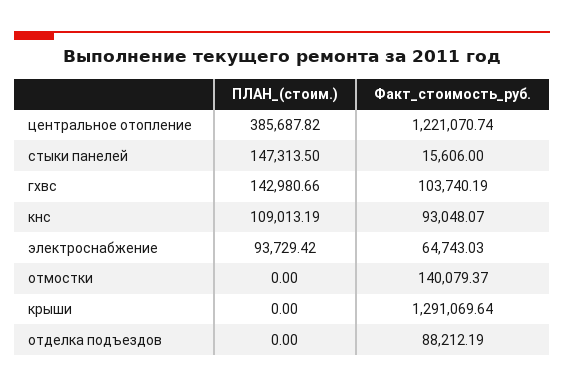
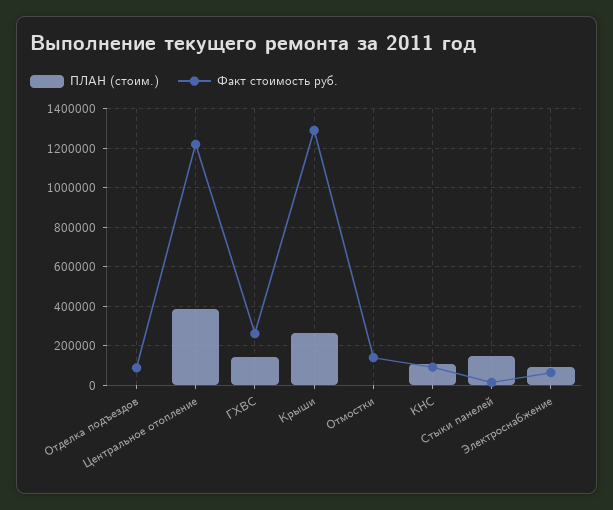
Факт_стоимость_руб., гхвс: 103740.19 -> 250000
ПЛАН_(стоим.), крыши: 0 -> 250000

